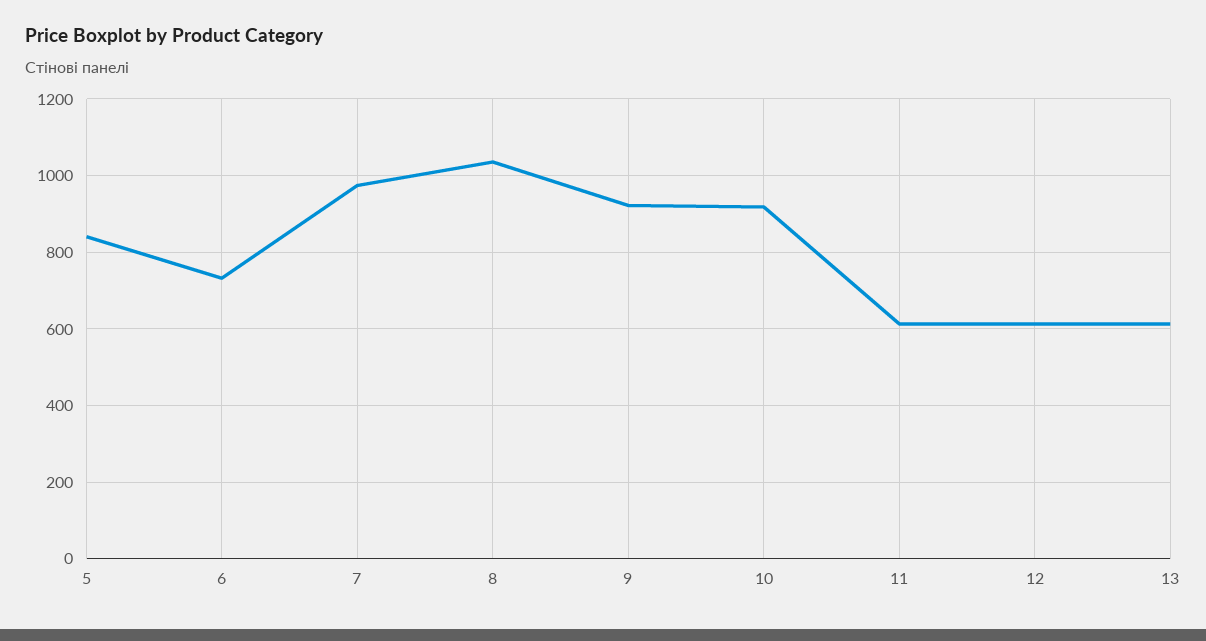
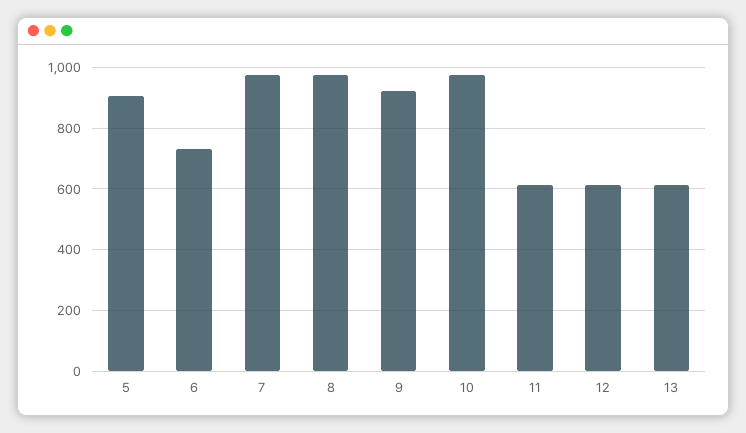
5: 840 -> 900
8: 1040 -> 980
10: 920 -> 980

